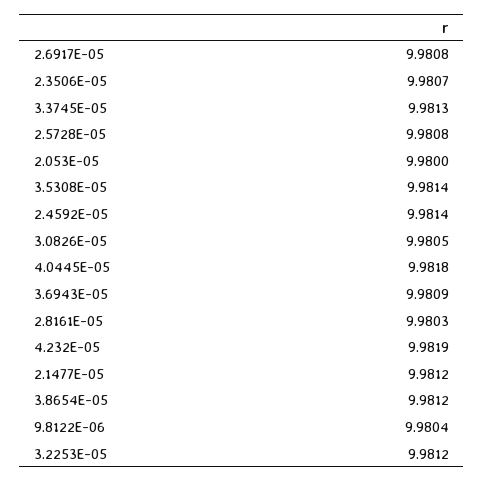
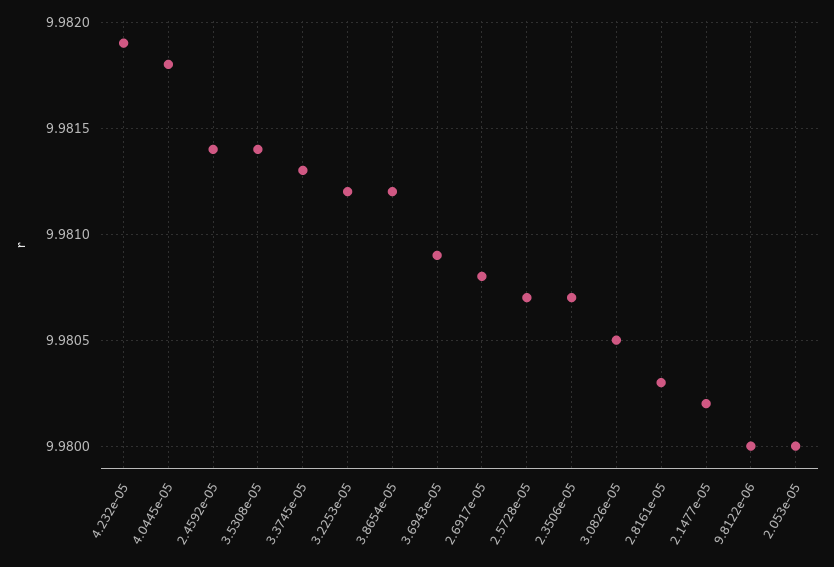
2.5728E-05: 9.9808 -> 9.9807
2.1477E-05: 9.9812 -> 9.9802
9.8122E-06: 9.9804 -> 9.98

